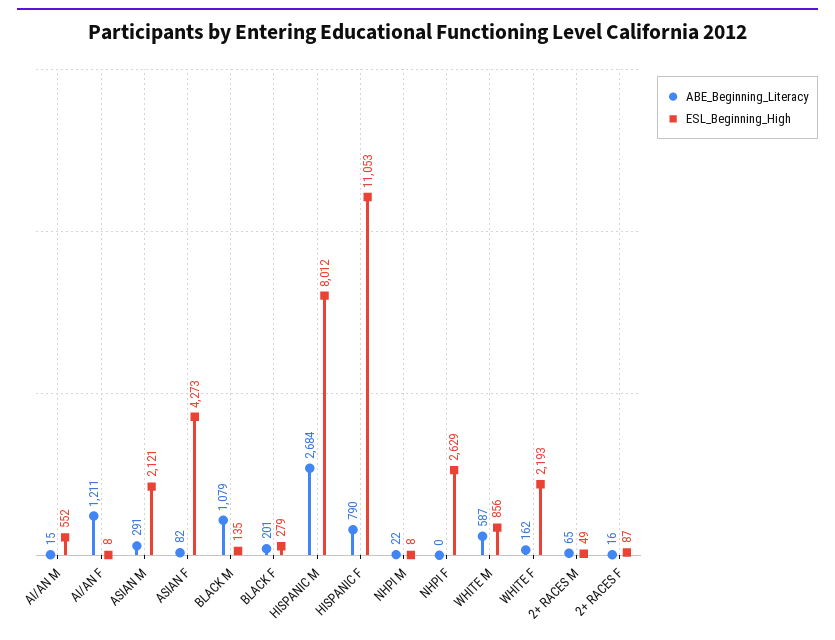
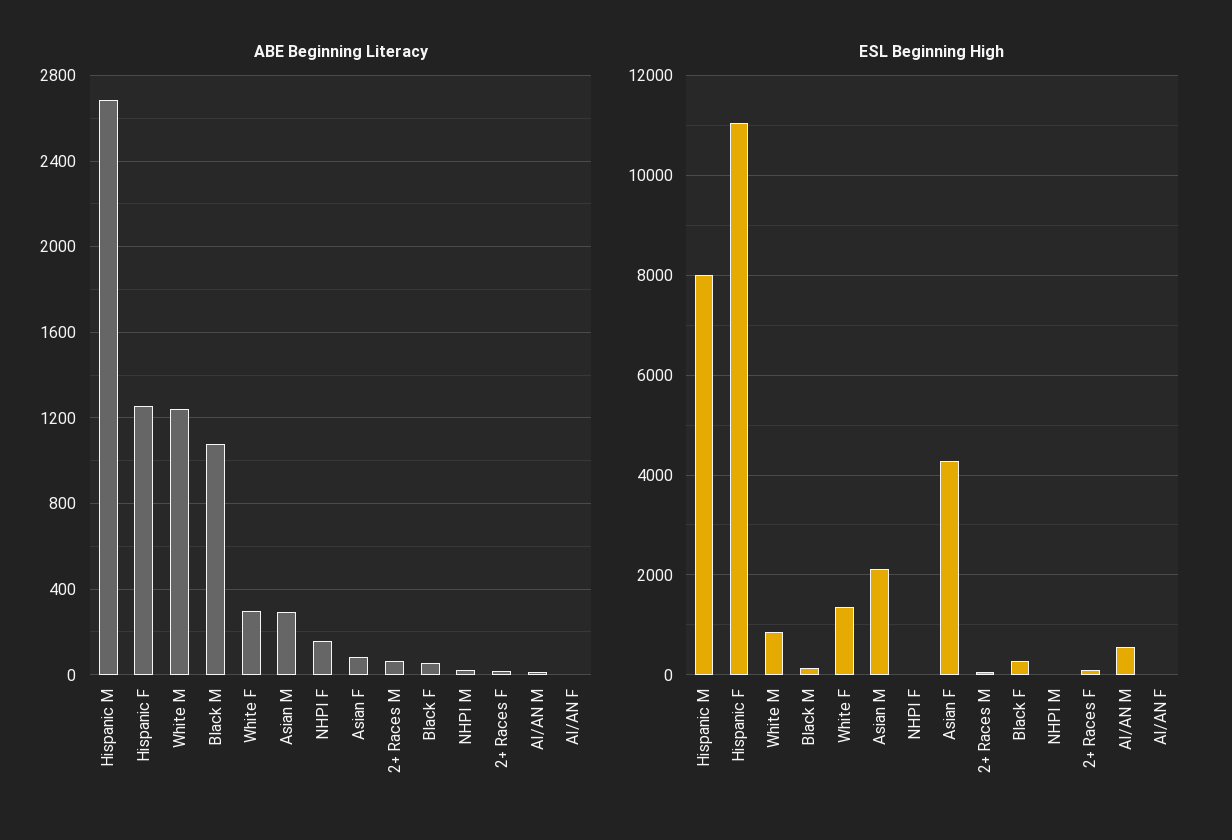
ABE_Beginning_Literacy, AI/AN F: 1211 -> 0
ABE_Beginning_Literacy, BLACK F: 201 -> 50
ABE_Beginning_Literacy, HISPANIC F: 790 -> 1250
ABE_Beginning_Literacy, NHPI F: 0 -> 150
ESL_Beginning_High, NHPI F: 2629 -> 0
ABE_Beginning_Literacy, WHITE M: 587 -> 1250
ABE_Beginning_Literacy, WHITE F: 162 -> 300
ESL_Beginning_High, WHITE F: 2193 -> 1400

